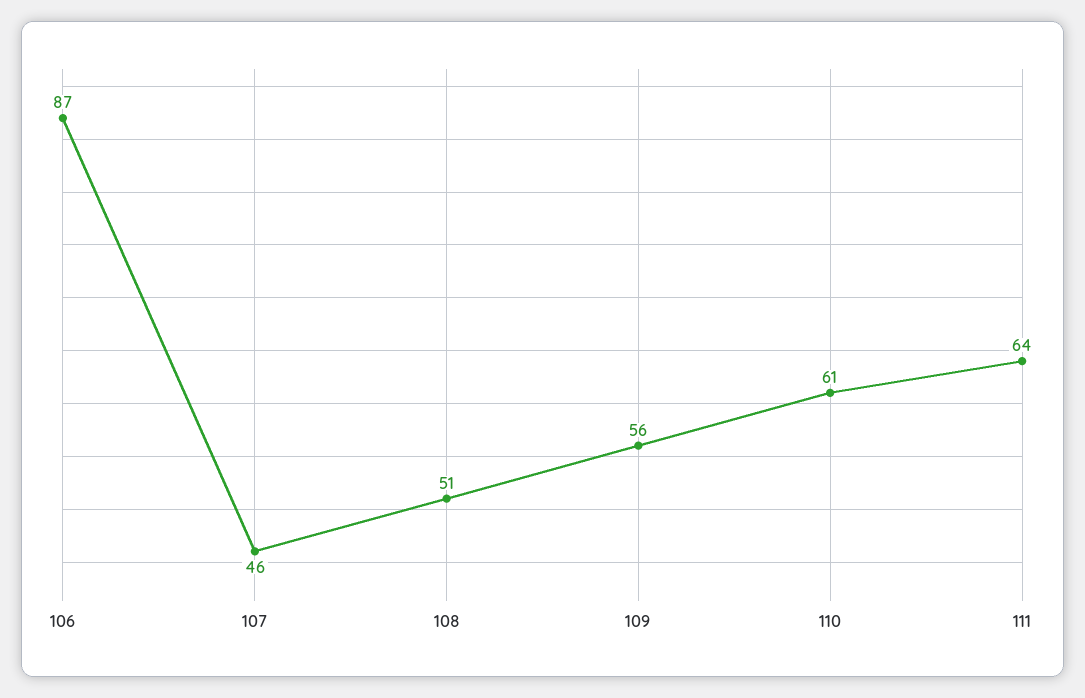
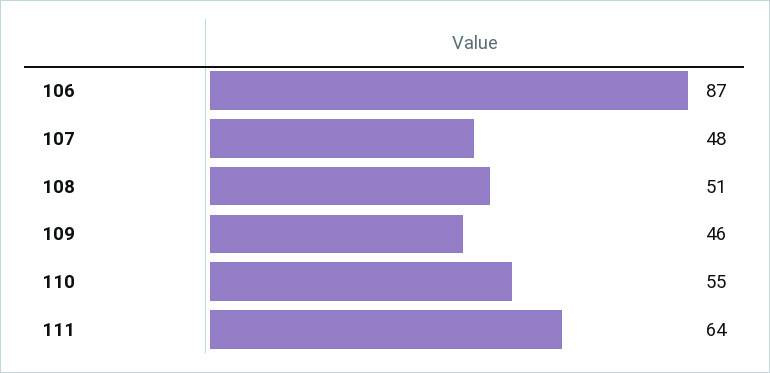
107: 46 -> 48
109: 56 -> 46
110: 61 -> 55

